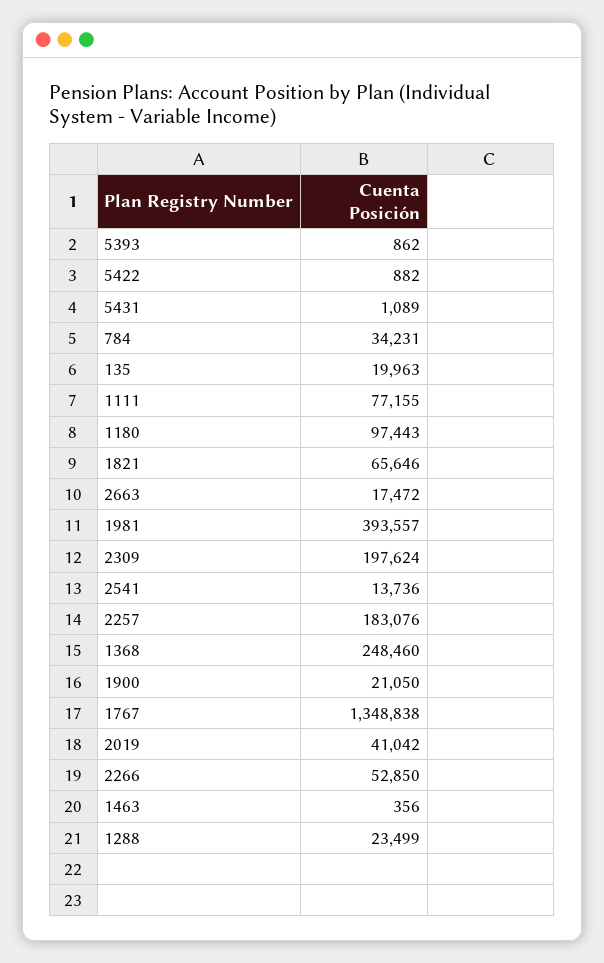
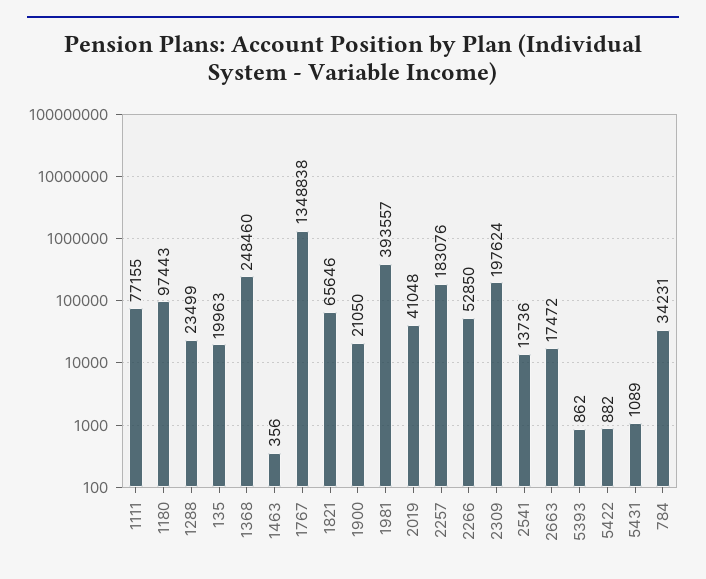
2019: 41042 -> 41048

